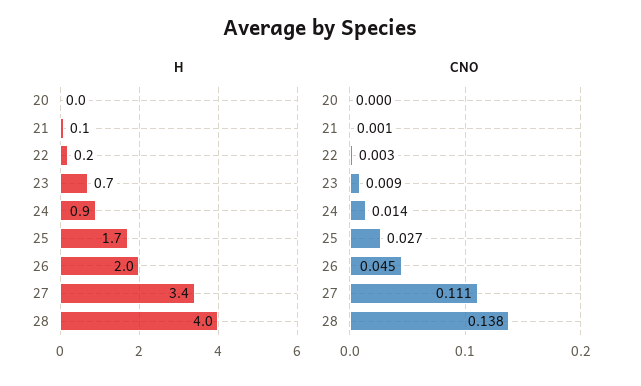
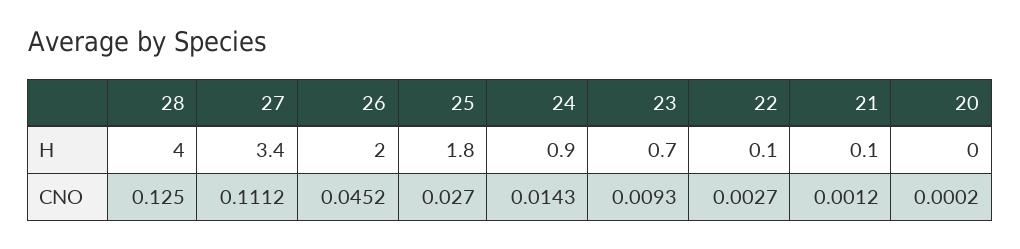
H, 22: 0.2 -> 0.1
H, 25: 1.7 -> 1.8
CNO, 28: 0.138 -> 0.125

